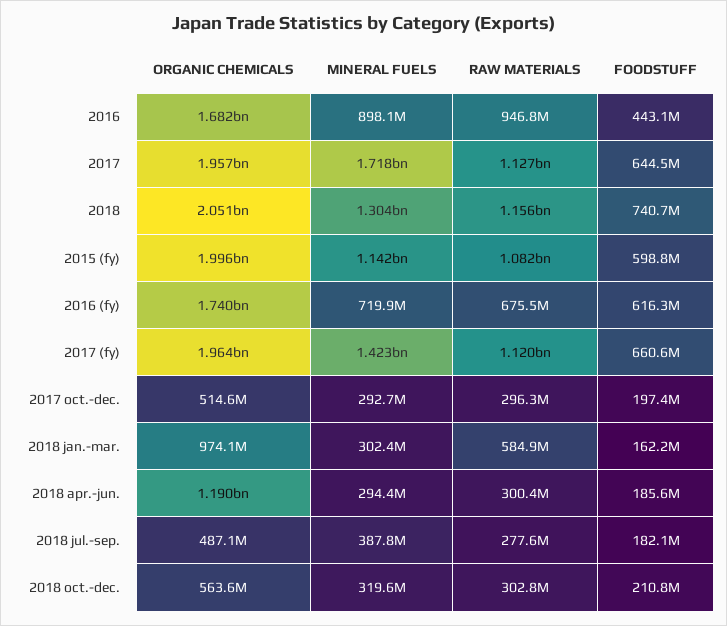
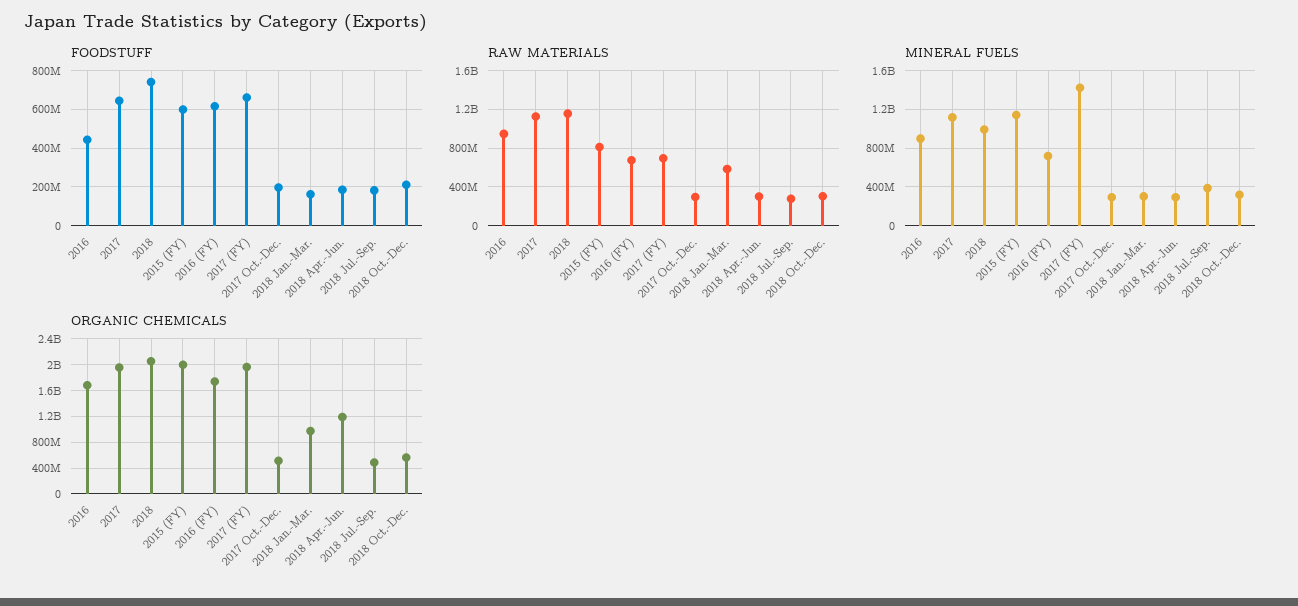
MINERAL FUELS, 2017: 1718000000 -> 1100000000
MINERAL FUELS, 2018: 1304000000 -> 1000000000
RAW MATERIALS, 2015 (fy): 1082000000 -> 800000000
RAW MATERIALS, 2017 (fy): 1120000000 -> 700000000

